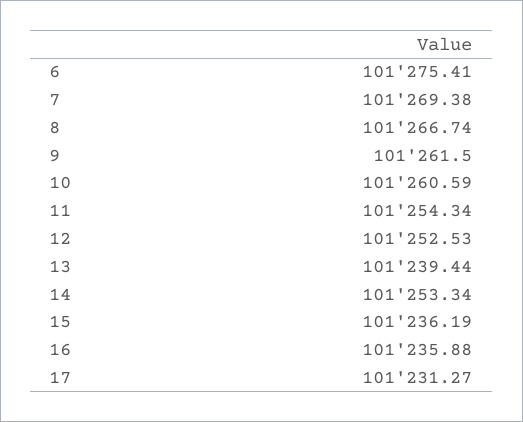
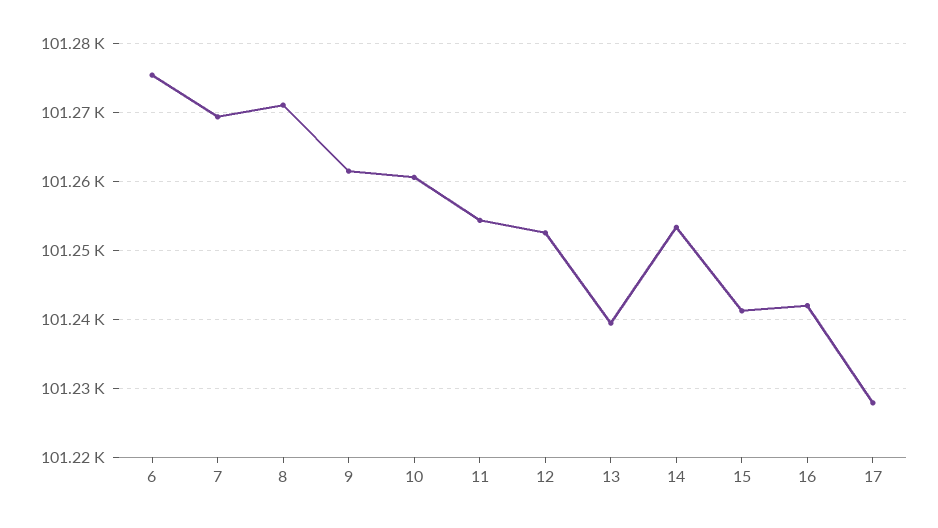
8: 101266.74 -> 101271
15: 101236.19 -> 101241
16: 101235.88 -> 101242
17: 101231.27 -> 101228

